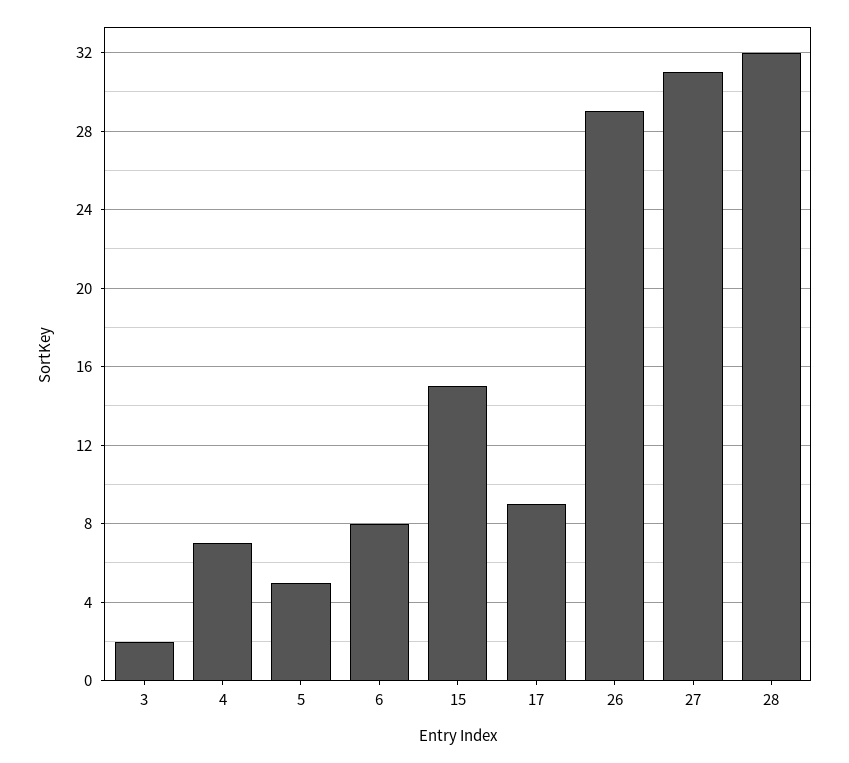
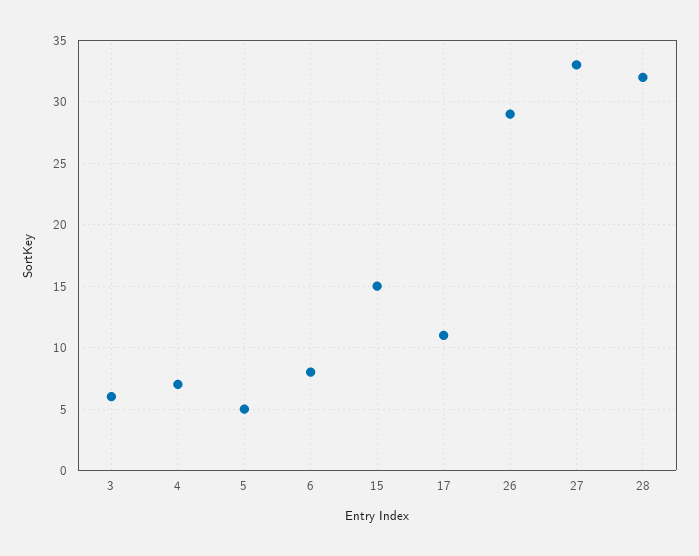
3: 2 -> 6
17: 9 -> 11
27: 31 -> 33

